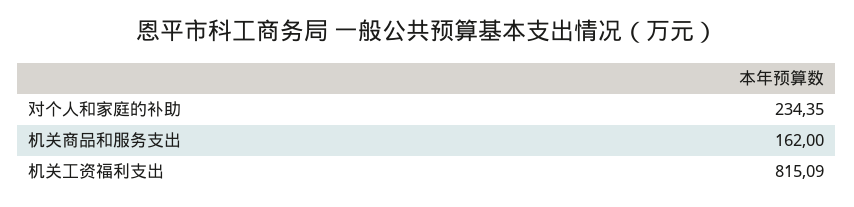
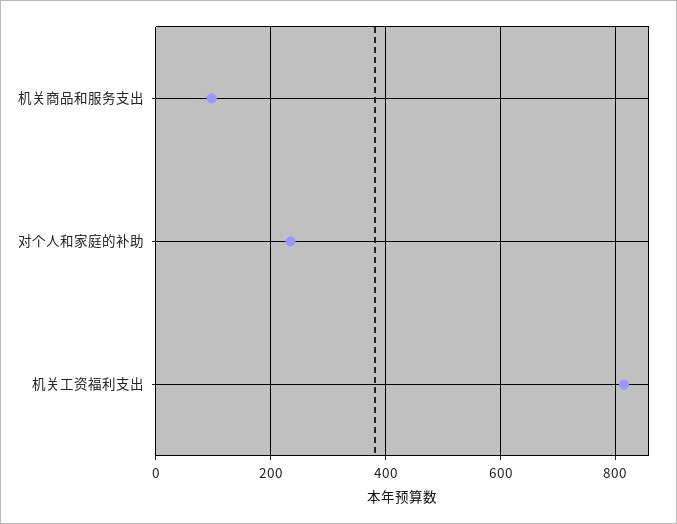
机关商品和服务支出: 162 -> 100

